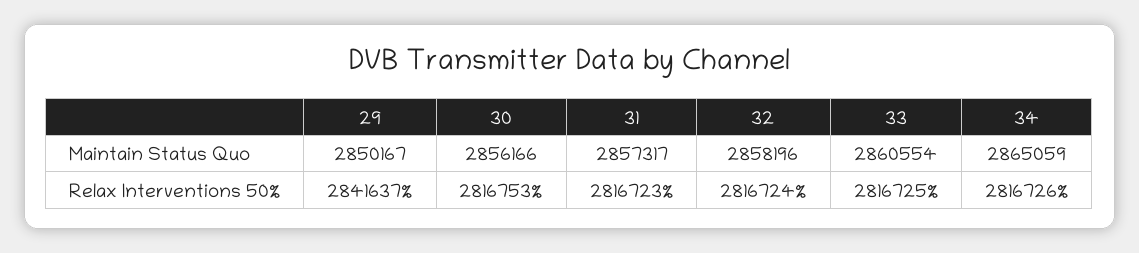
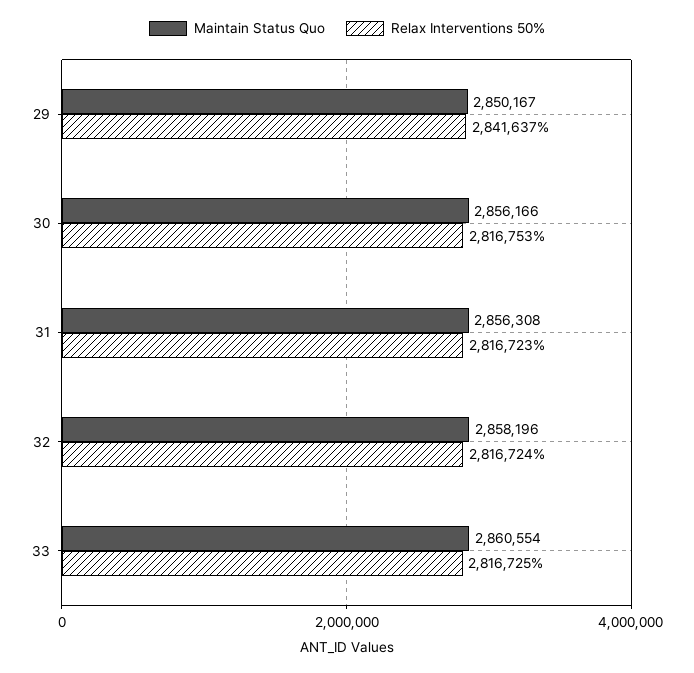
Maintain Status Quo, 31: 2857317 -> 2856308
Maintain Status Quo, 34: 2865059 -> none
Relax Interventions 50%, 34: 2816726 -> none

